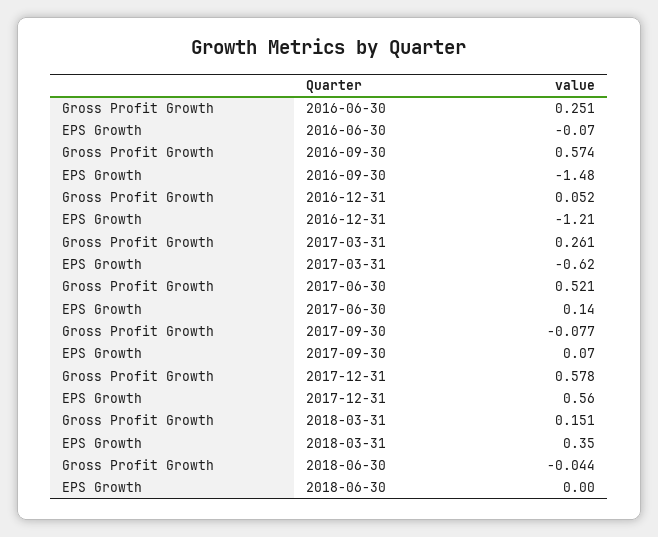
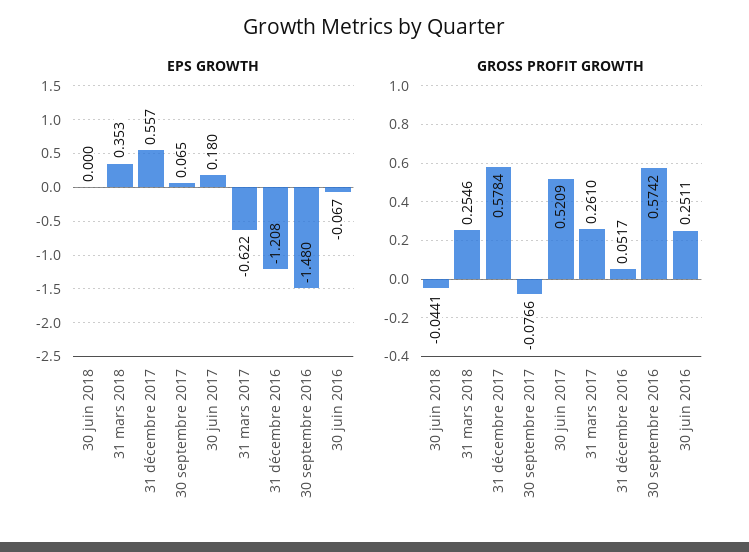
EPS Growth, 2017-06-30: 0.14 -> 0.18
Gross Profit Growth, 2018-03-31: 0.151 -> 0.2546

